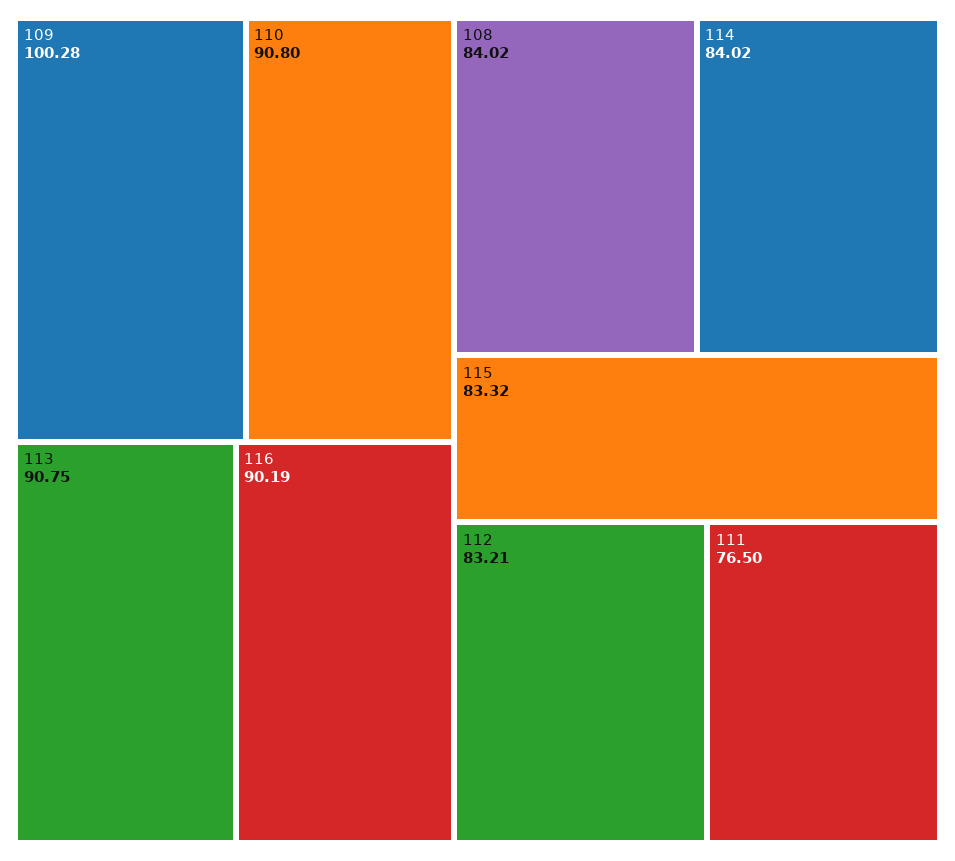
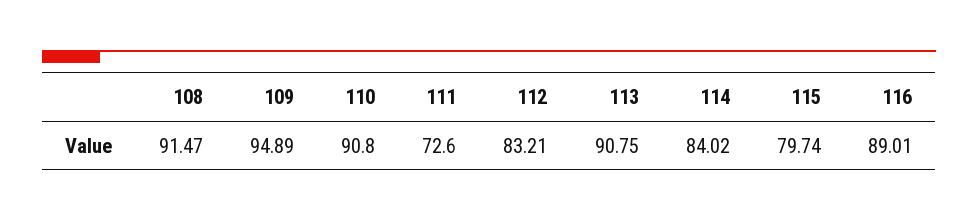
109: 100.28 -> 94.89
116: 90.19 -> 89.01
108: 84.02 -> 91.47
115: 83.32 -> 79.74
111: 76.5 -> 72.6

